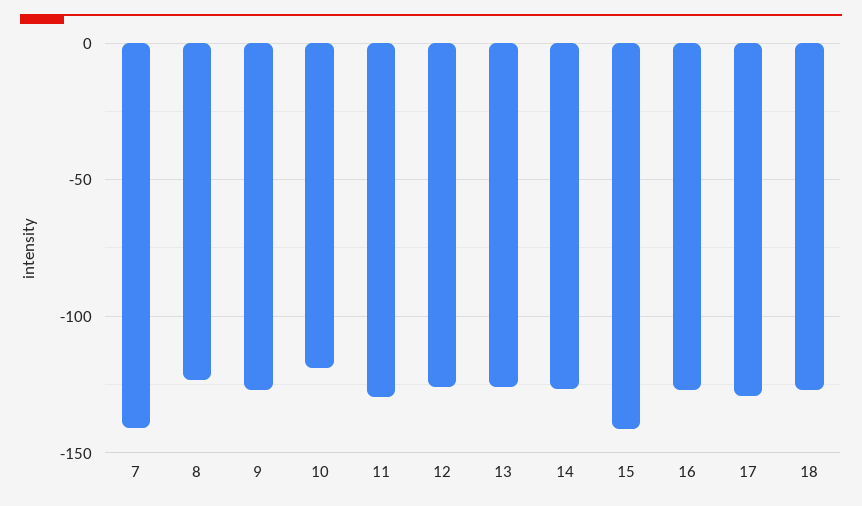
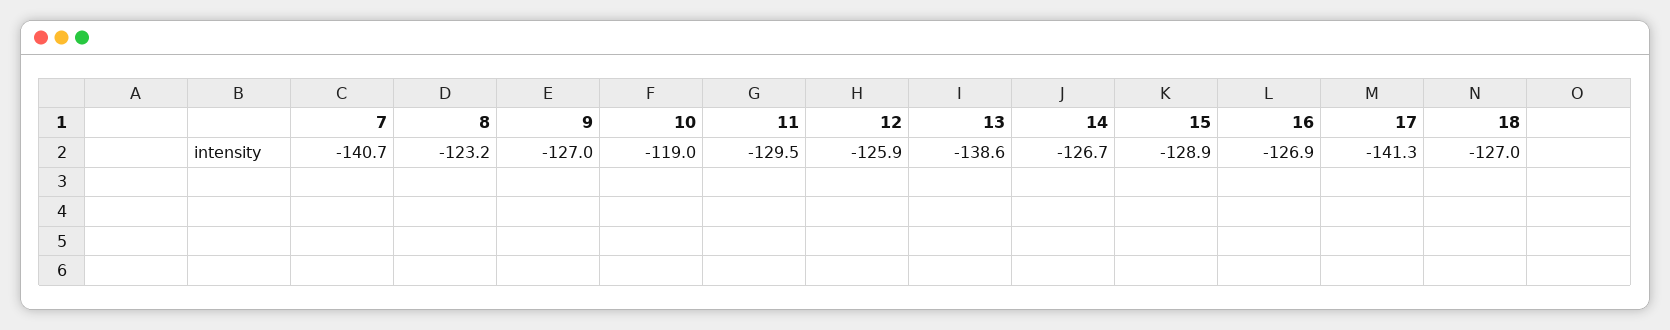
13: -125 -> -138.6
15: -140 -> -128.9
17: -130 -> -141.3

